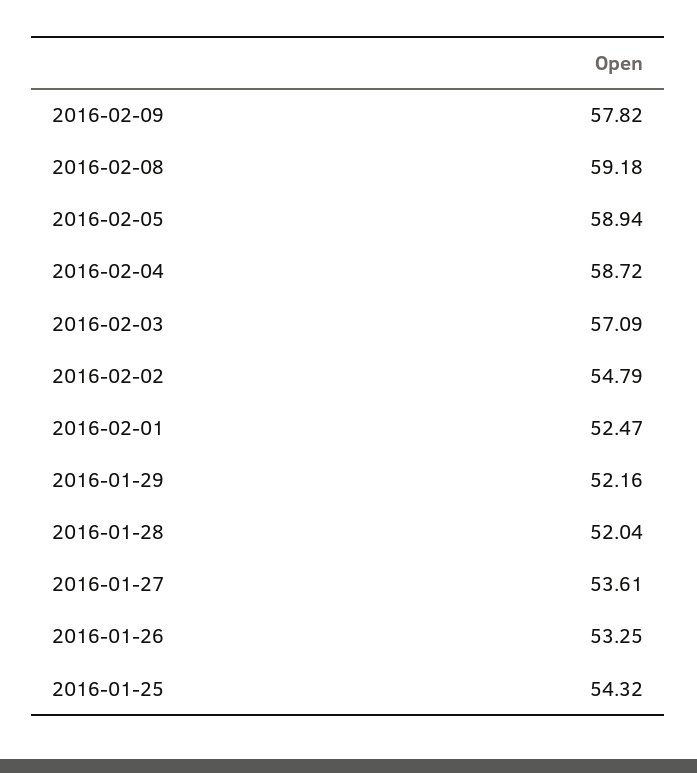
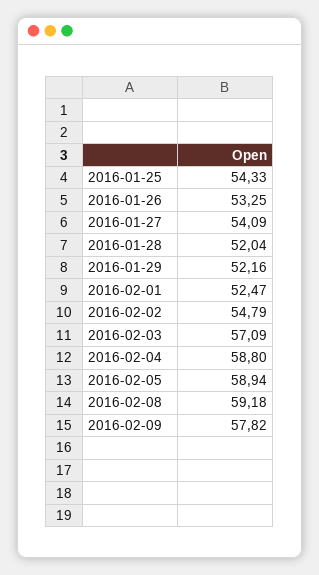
2016-02-04: 58.72 -> 58.8
2016-01-27: 53.61 -> 54.09
2016-01-25: 54.32 -> 54.33

